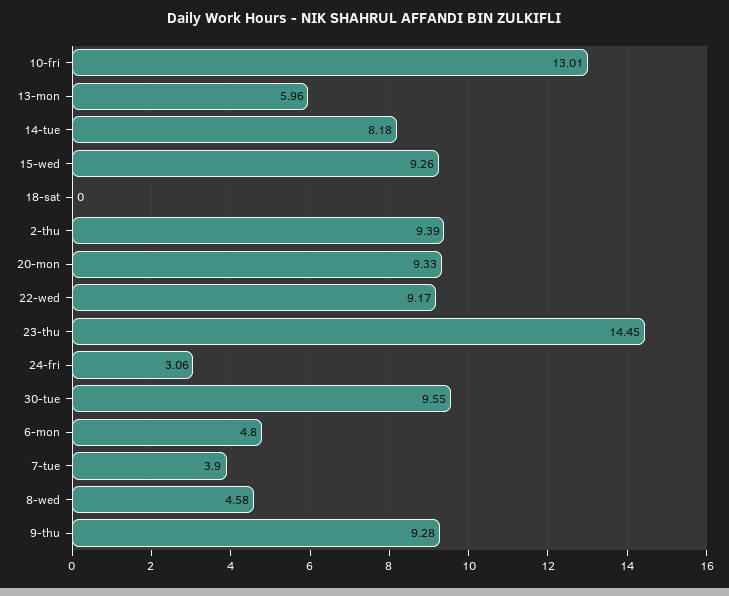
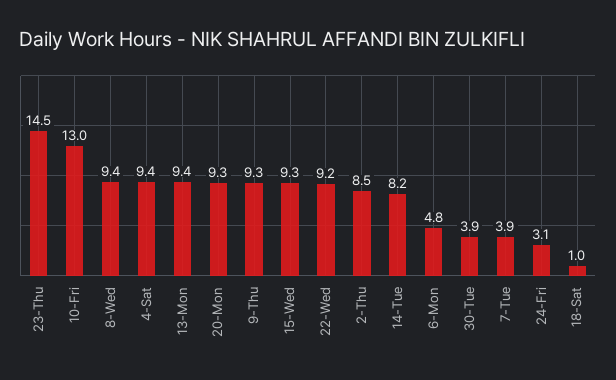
13-mon: 5.96 -> 9.4
18-sat: 0 -> 1
2-thu: 9.39 -> 8.5
30-tue: 9.55 -> 3.9
8-wed: 4.58 -> 9.4
4-Sat: none -> 9.4

